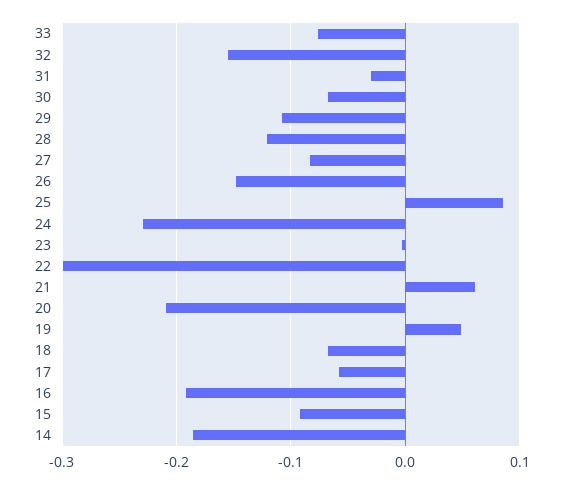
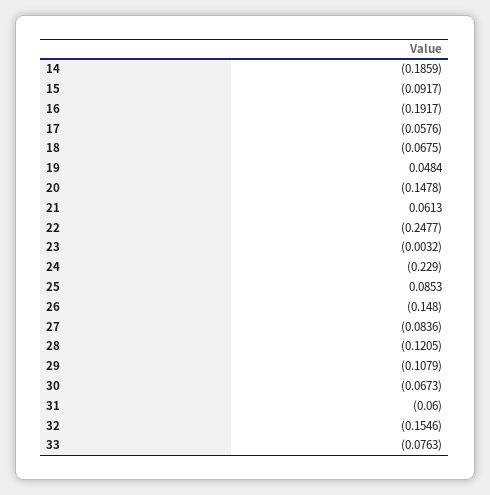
31: -0.03 -> -0.06
22: -0.3 -> -0.2477
20: -0.21 -> -0.1478

